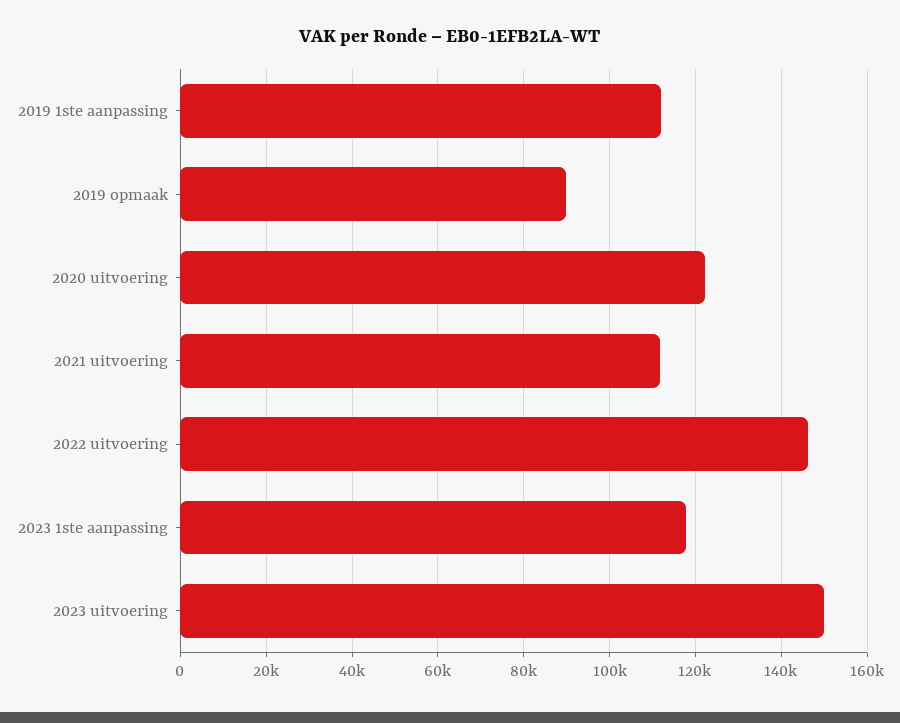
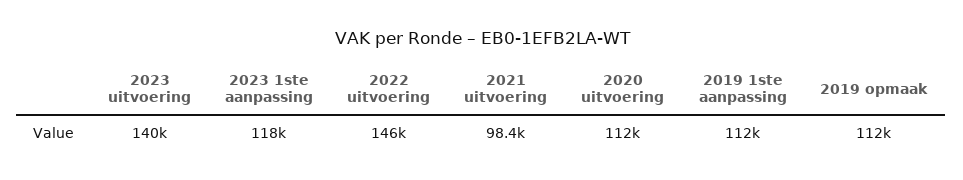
2019 opmaak: 90000 -> 112000
2020 uitvoering: 122000 -> 112000
2021 uitvoering: 112000 -> 98400
2023 uitvoering: 150000 -> 140000

